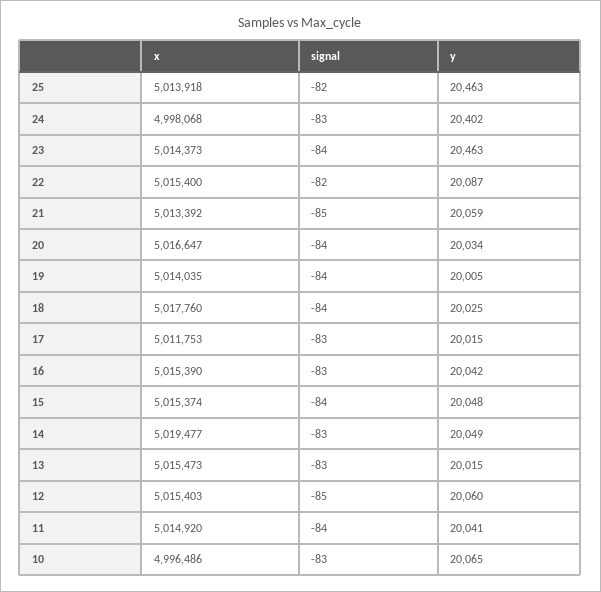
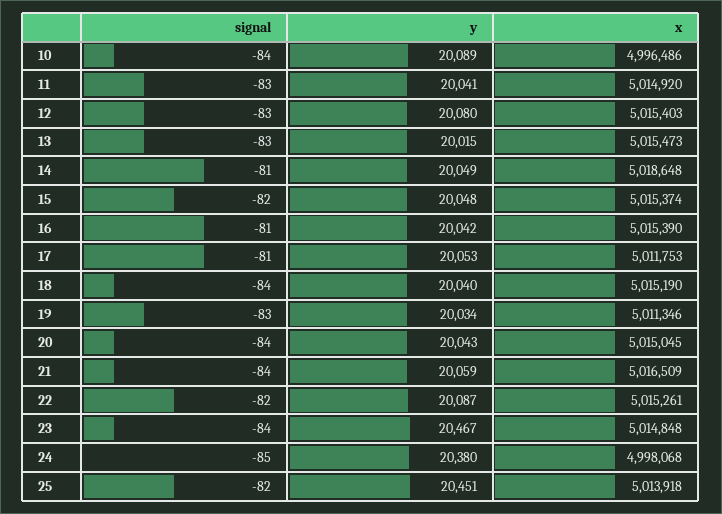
y, 25: 20463 -> 20451
signal, 24: -83 -> -85
y, 24: 20402 -> 20380
x, 23: 5014373 -> 5014848
y, 23: 20463 -> 20467
x, 22: 5015400 -> 5015261
x, 21: 5013392 -> 5016509
signal, 21: -85 -> -84
x, 20: 5016647 -> 5015045
y, 20: 20034 -> 20043
x, 19: 5014035 -> 5011346
signal, 19: -84 -> -83
y, 19: 20005 -> 20034
x, 18: 5017760 -> 5015190
y, 18: 20025 -> 20040
signal, 17: -83 -> -81
y, 17: 20015 -> 20053
signal, 16: -83 -> -81
signal, 15: -84 -> -82
x, 14: 5019477 -> 5018648
signal, 14: -83 -> -81
signal, 12: -85 -> -83
y, 12: 20060 -> 20080
signal, 11: -84 -> -83
signal, 10: -83 -> -84
y, 10: 20065 -> 20089

